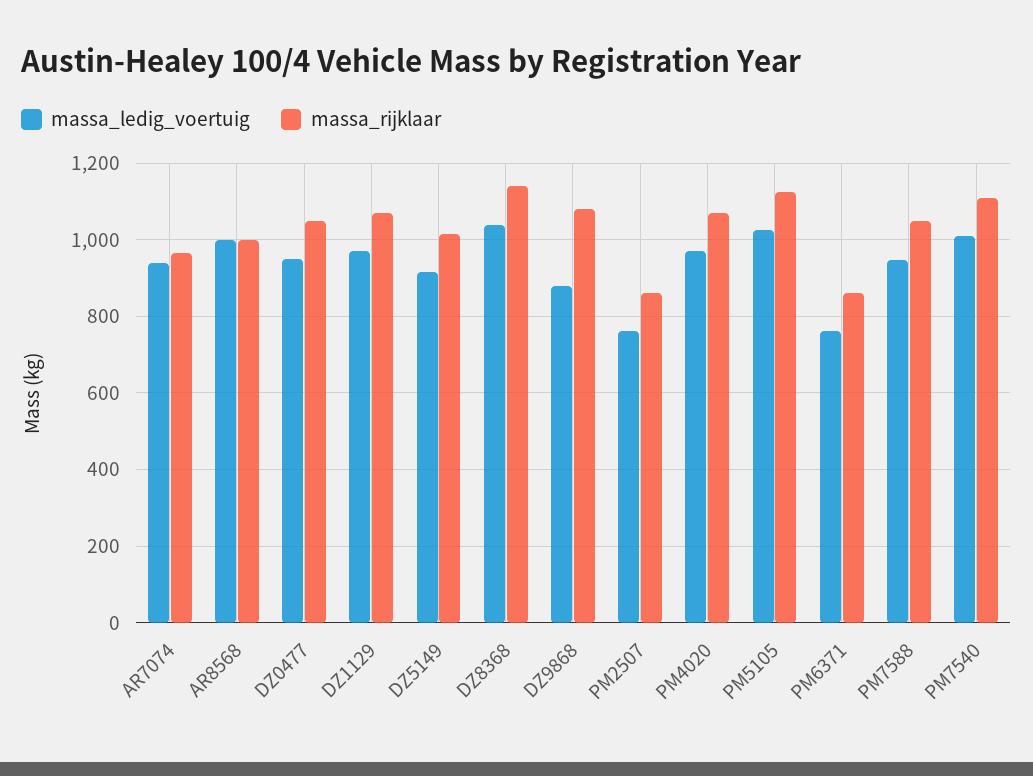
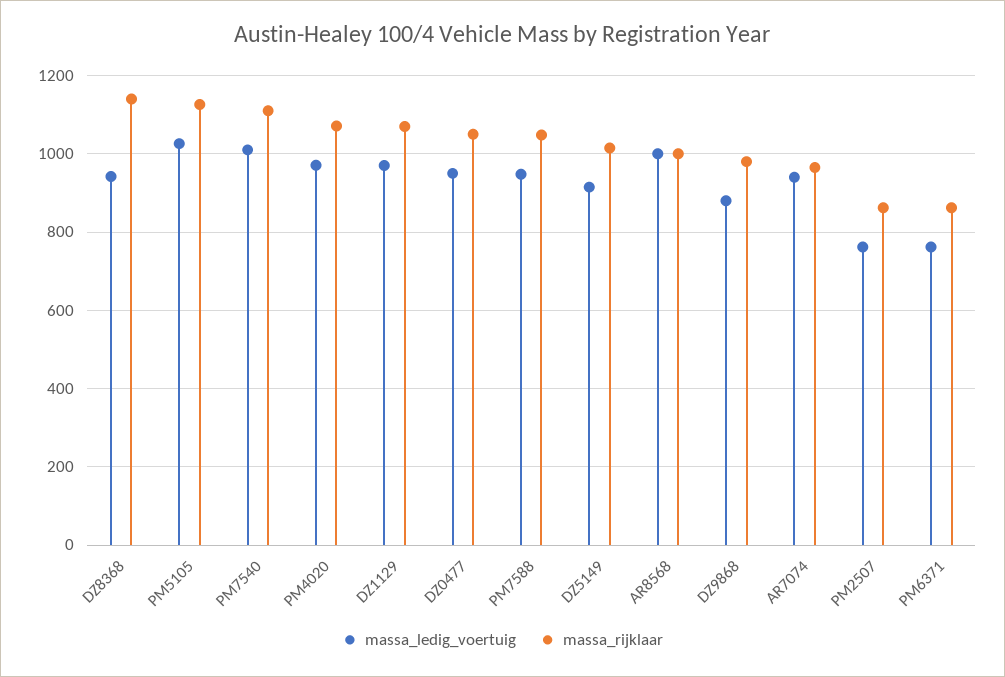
massa_ledig_voertuig, DZ8368: 1040 -> 940
massa_rijklaar, DZ9868: 1080 -> 980

